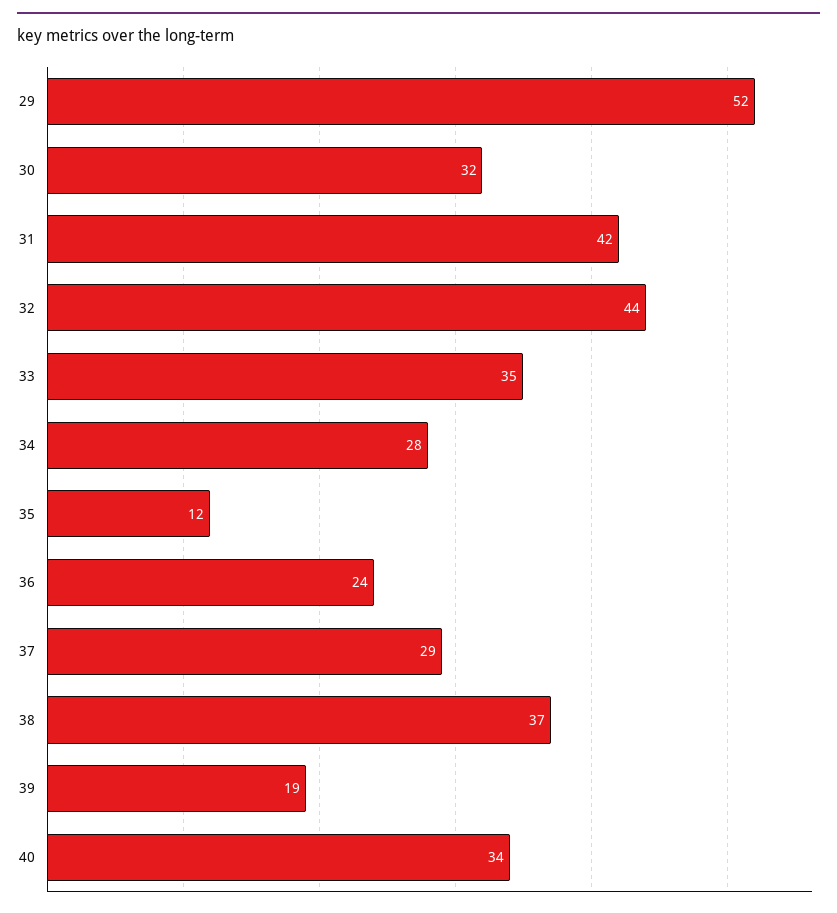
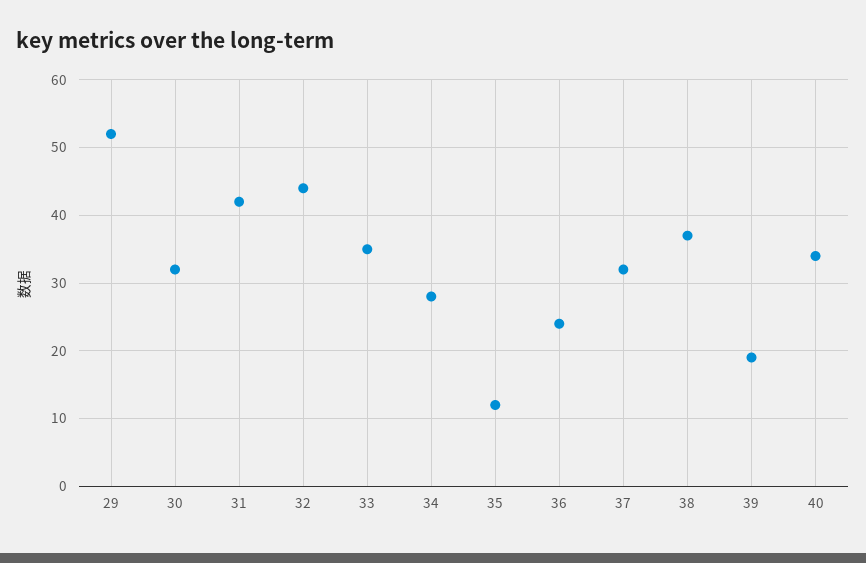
37: 29 -> 32

